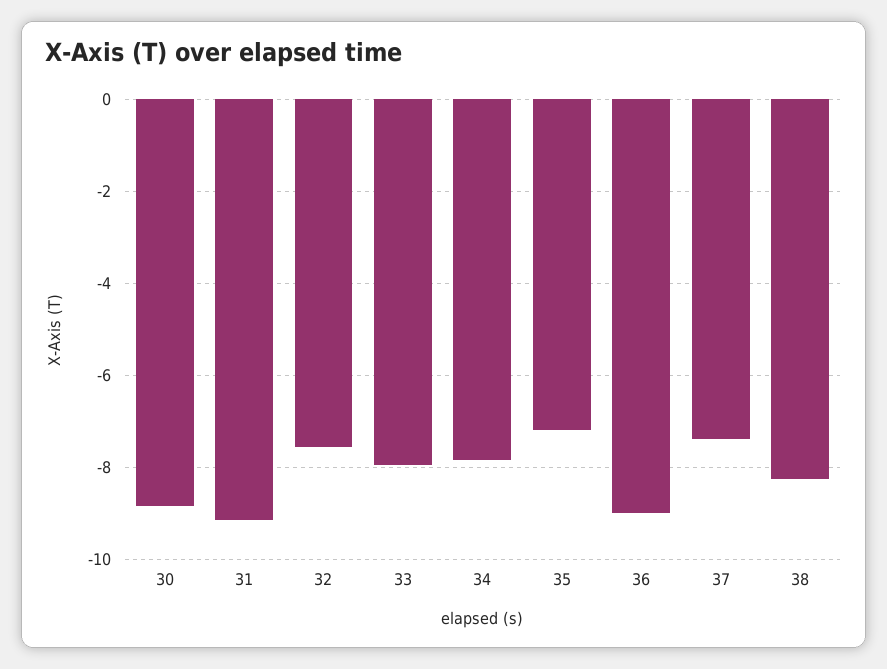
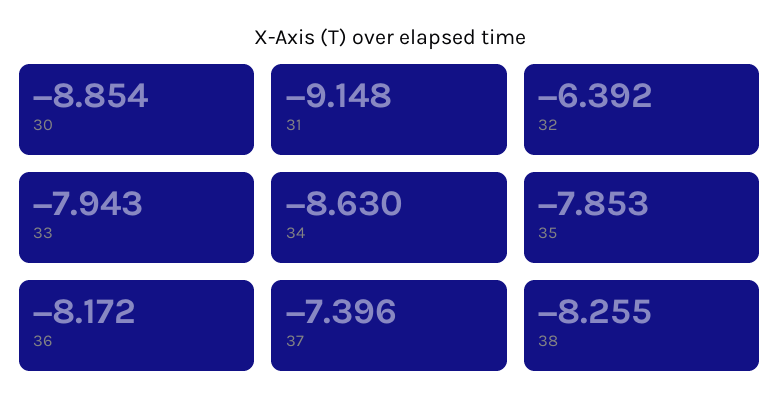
32: -7.6 -> -6.392
34: -7.8 -> -8.63
35: -7.2 -> -7.853
36: -9 -> -8.172

